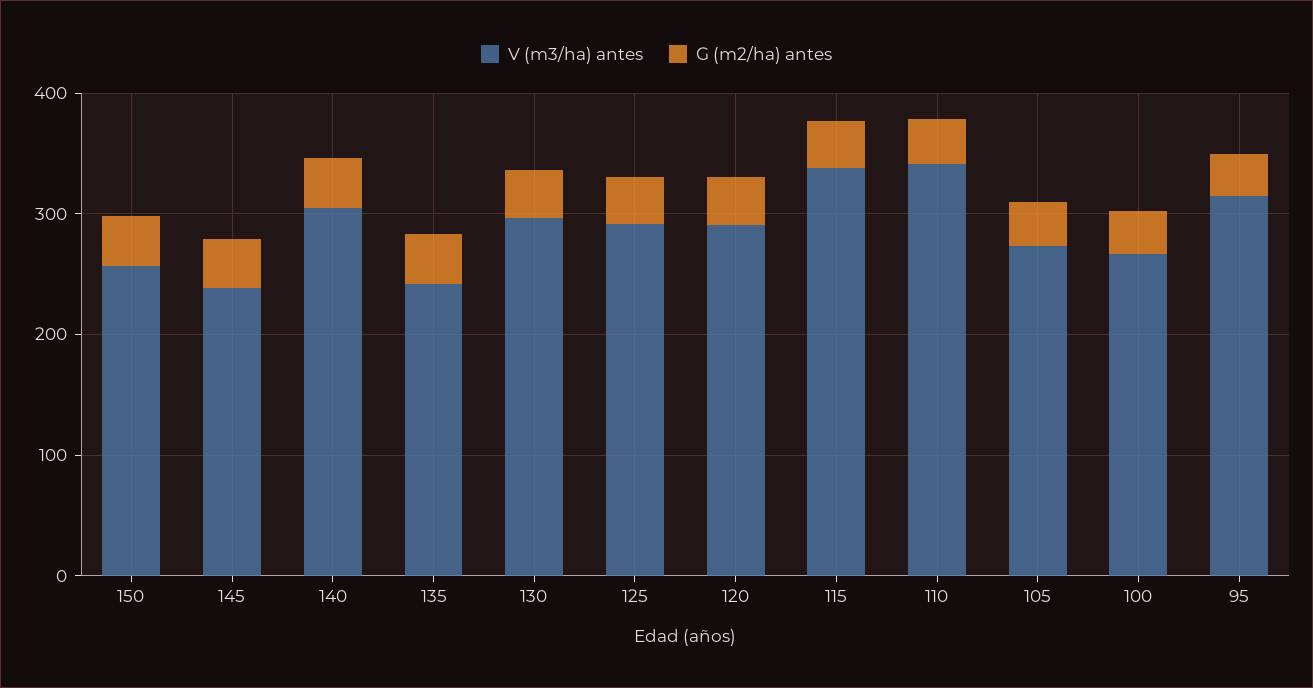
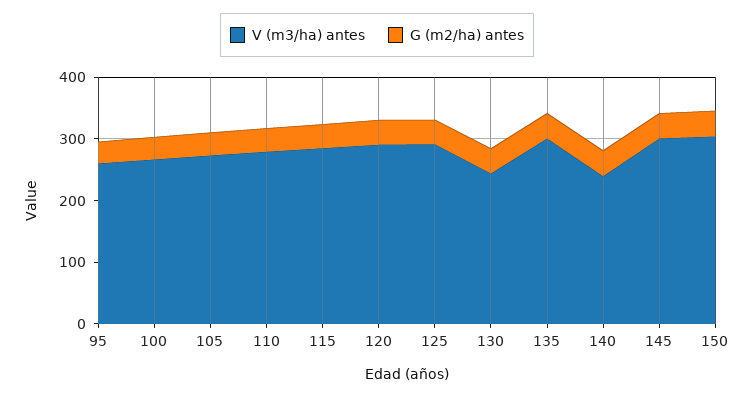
V (m3/ha) antes, 150: 260 -> 300
V (m3/ha) antes, 145: 240 -> 300
V (m3/ha) antes, 140: 300 -> 240
V (m3/ha) antes, 135: 240 -> 300
V (m3/ha) antes, 130: 300 -> 240
V (m3/ha) antes, 115: 340 -> 280
V (m3/ha) antes, 110: 340 -> 280
V (m3/ha) antes, 95: 320 -> 260

